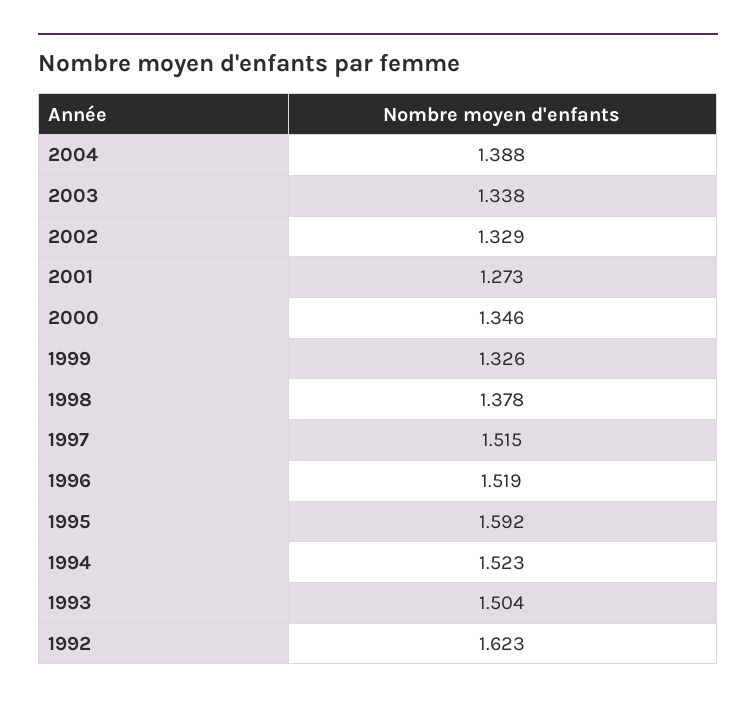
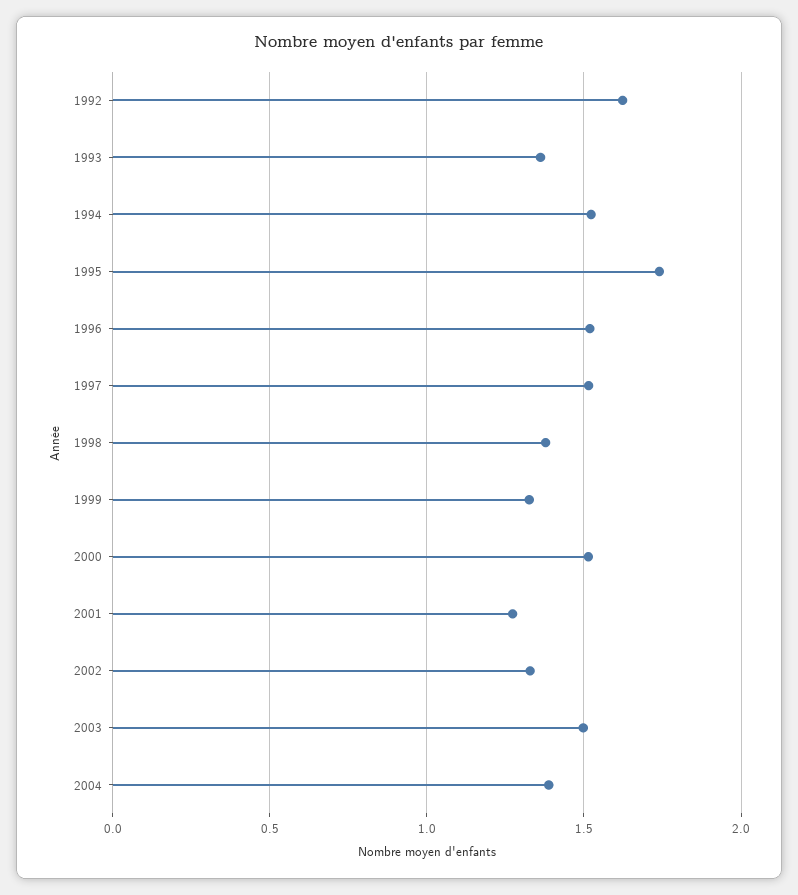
2003: 1.338 -> 1.5
2000: 1.346 -> 1.5
1995: 1.592 -> 1.75
1993: 1.504 -> 1.35

